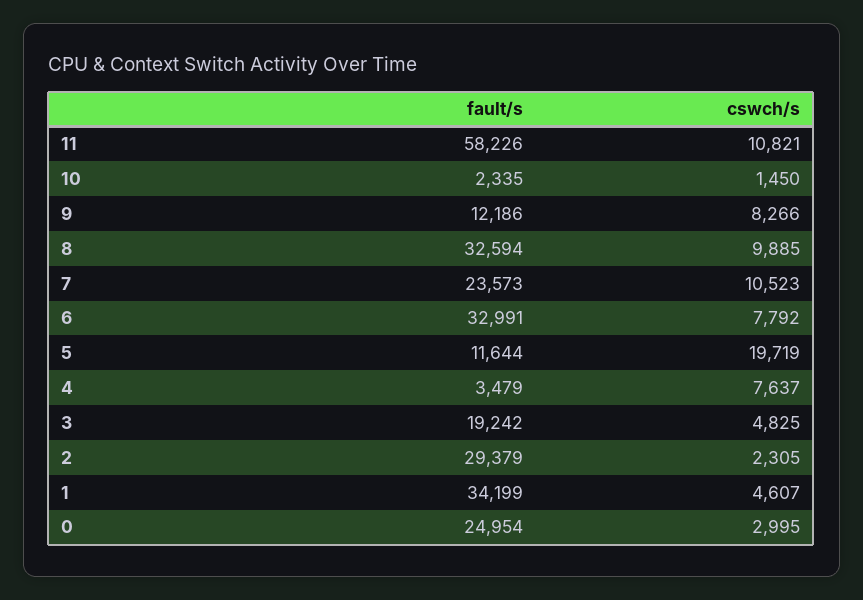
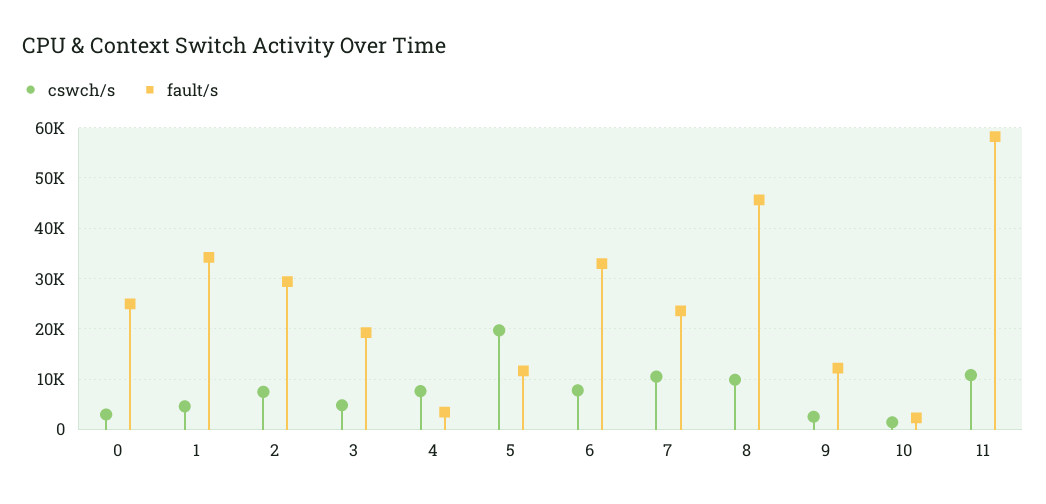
cswch/s, 9: 8266 -> 2000
fault/s, 8: 32594 -> 46000
cswch/s, 2: 2305 -> 8000

